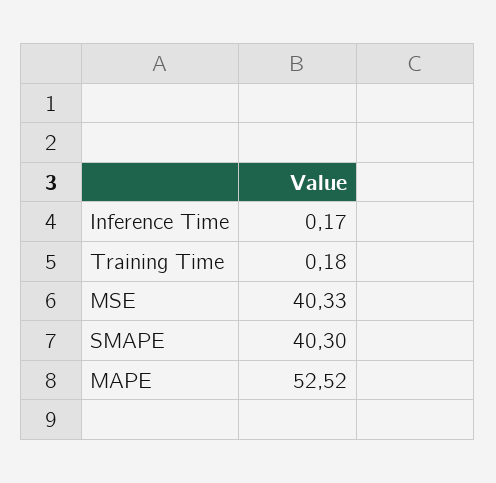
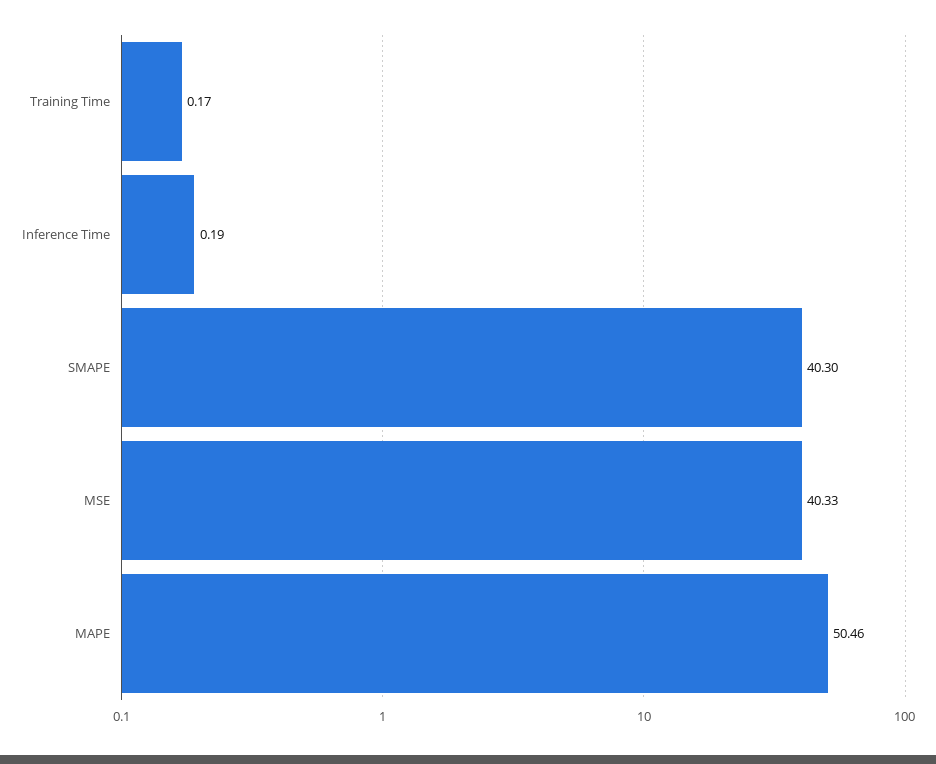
Inference Time: 0.17 -> 0.19
Training Time: 0.18 -> 0.17
MAPE: 52.52 -> 50.46

